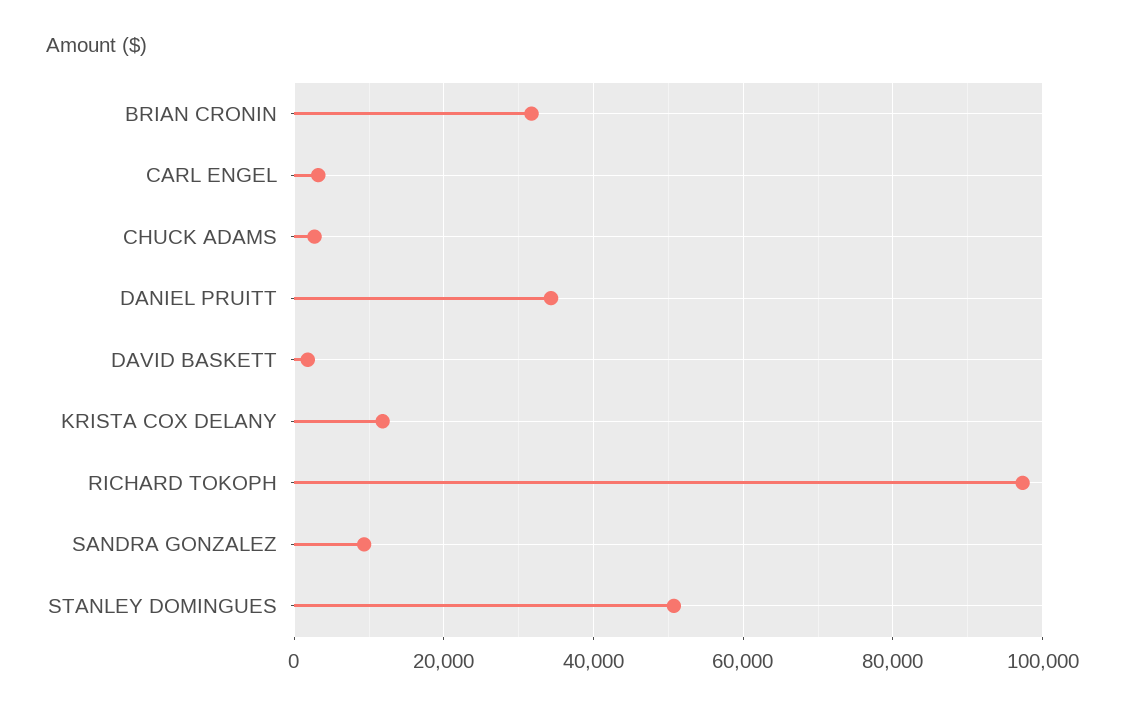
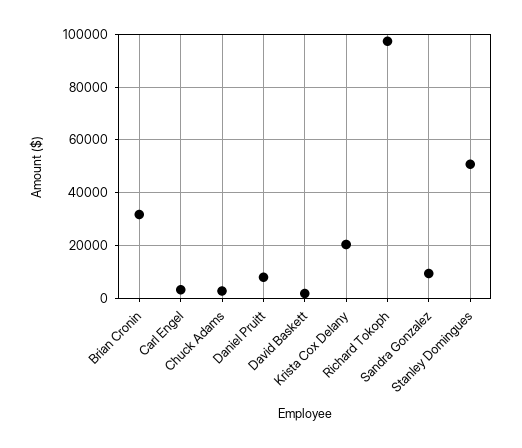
DANIEL PRUITT: 34000 -> 7500
KRISTA COX DELANY: 12000 -> 20000

